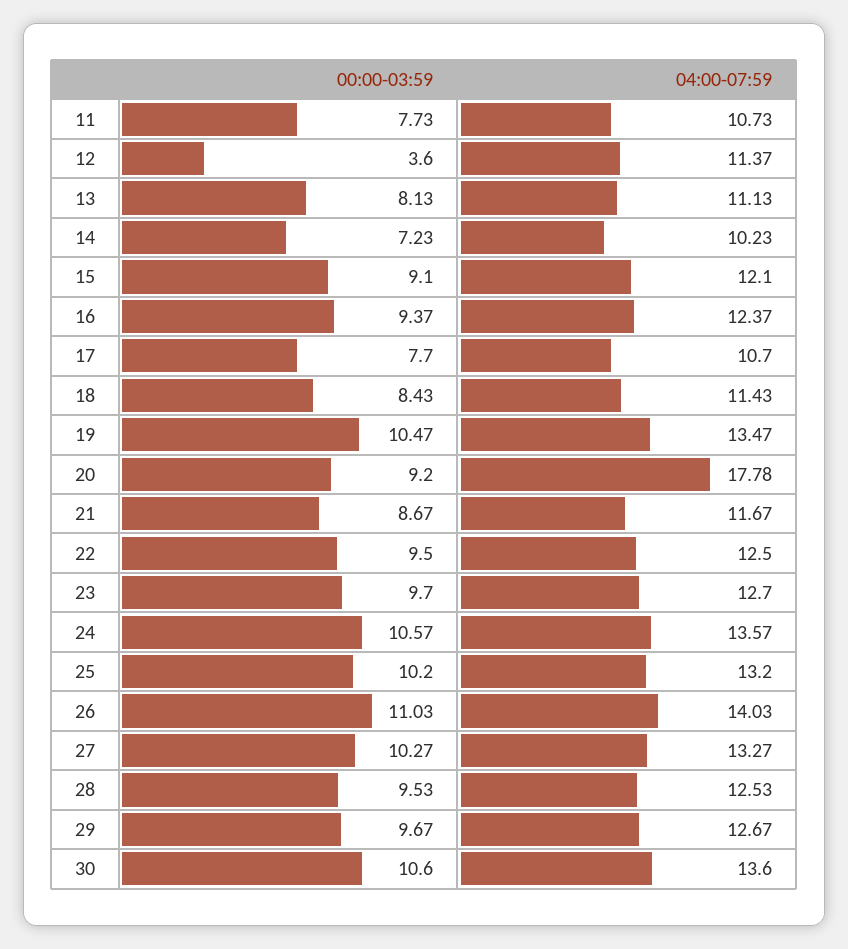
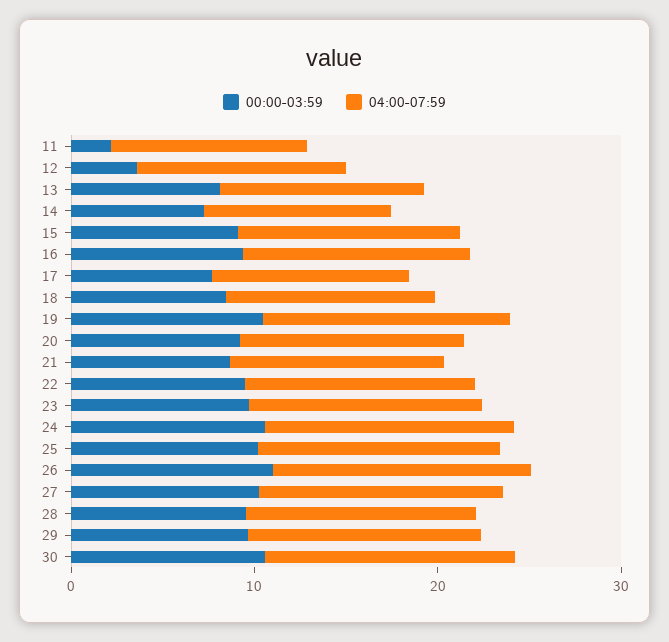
00:00-03:59, 11: 7.73 -> 2
04:00-07:59, 20: 17.78 -> 12

